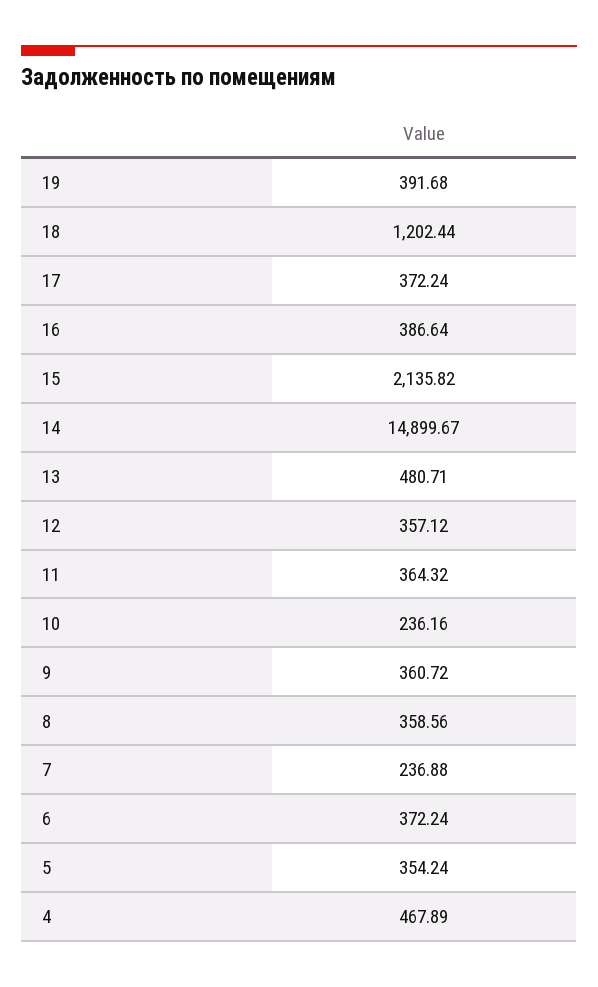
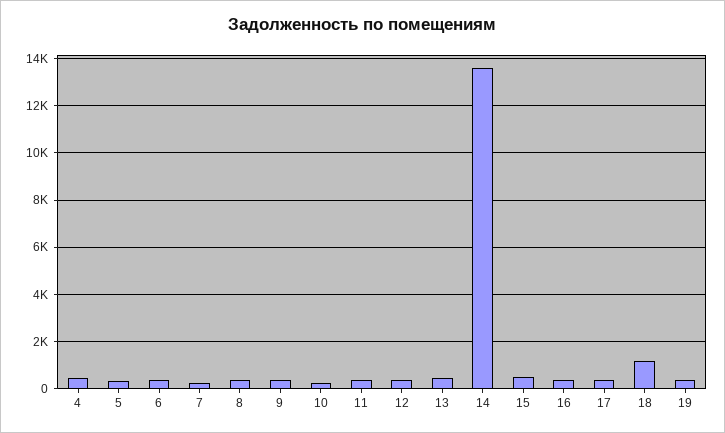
15: 2135.82 -> 500
14: 14899.67 -> 13500

